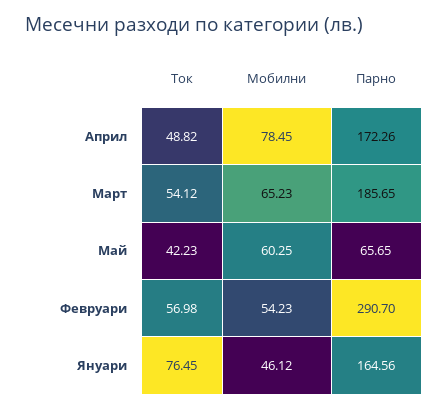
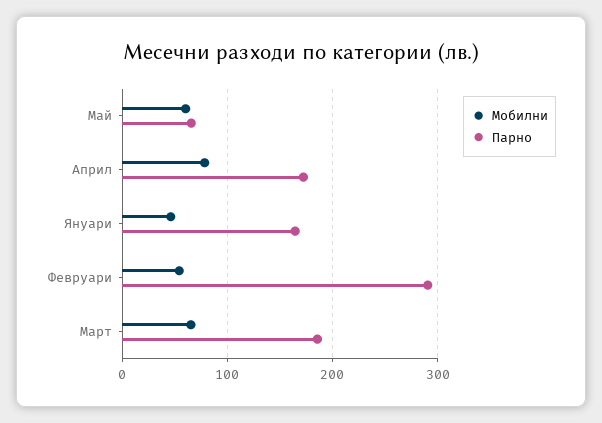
Ток, Април: 48.82 -> none
Ток, Март: 54.12 -> none
Ток, Май: 42.23 -> none
Ток, Февруари: 56.98 -> none
Ток, Януари: 76.45 -> none

